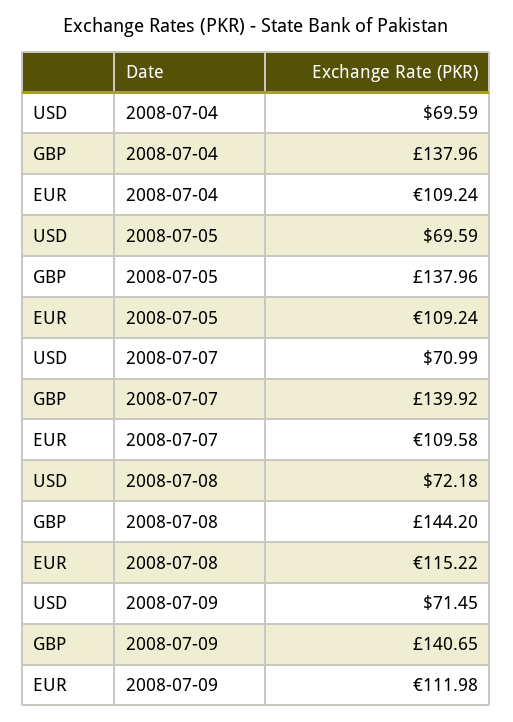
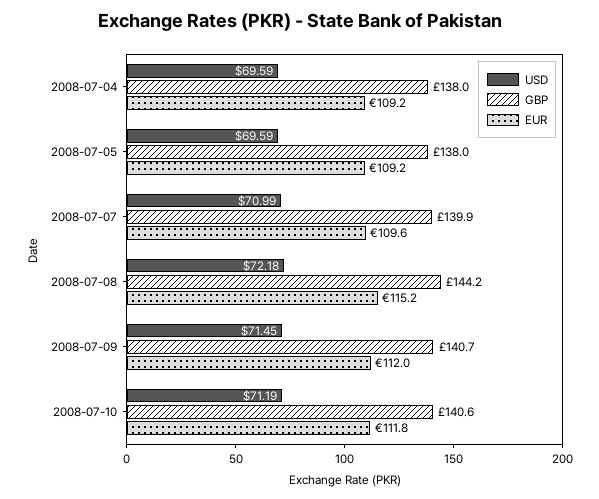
USD, 2008-07-10: none -> 71.19
GBP, 2008-07-10: none -> 140.6
EUR, 2008-07-10: none -> 111.8

